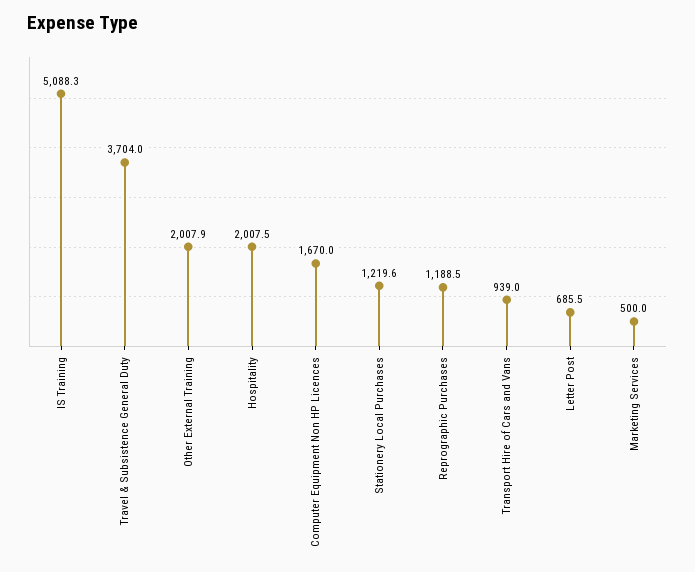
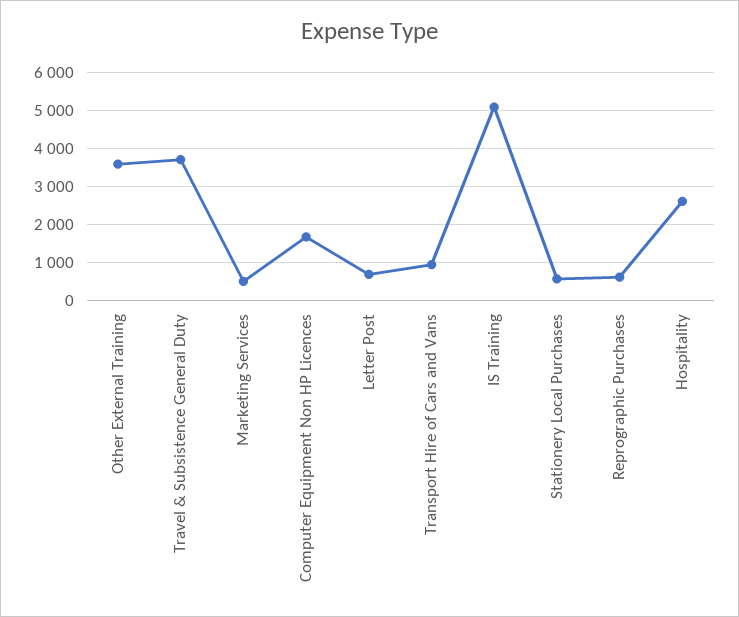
Other External Training: 2007.9 -> 3600
Hospitality: 2007.5 -> 2600
Stationery Local Purchases: 1219.6 -> 600
Reprographic Purchases: 1188.5 -> 600

